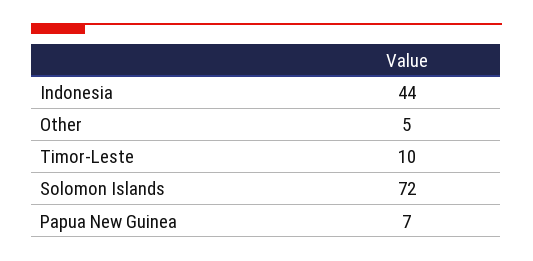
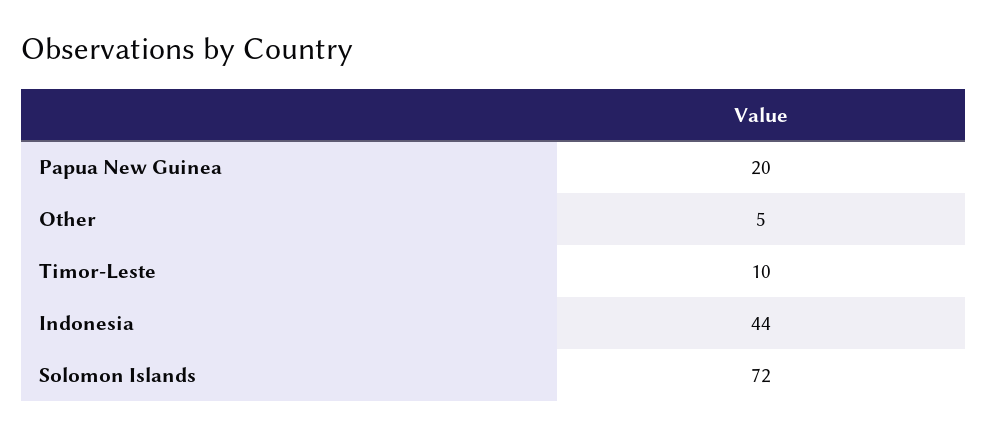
Papua New Guinea: 7 -> 20

